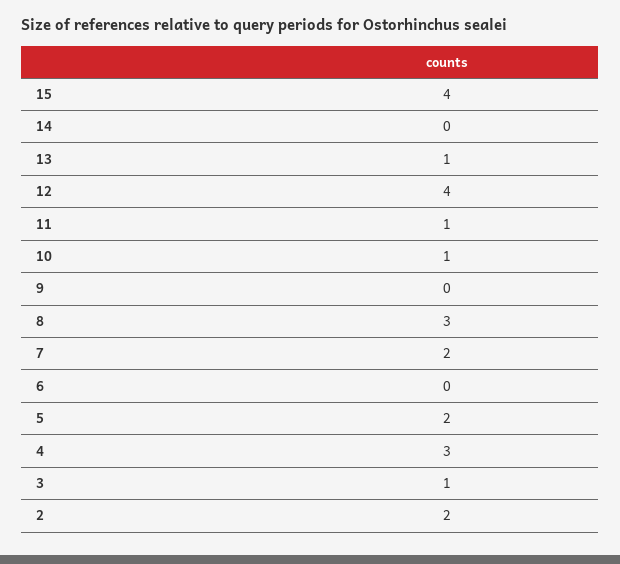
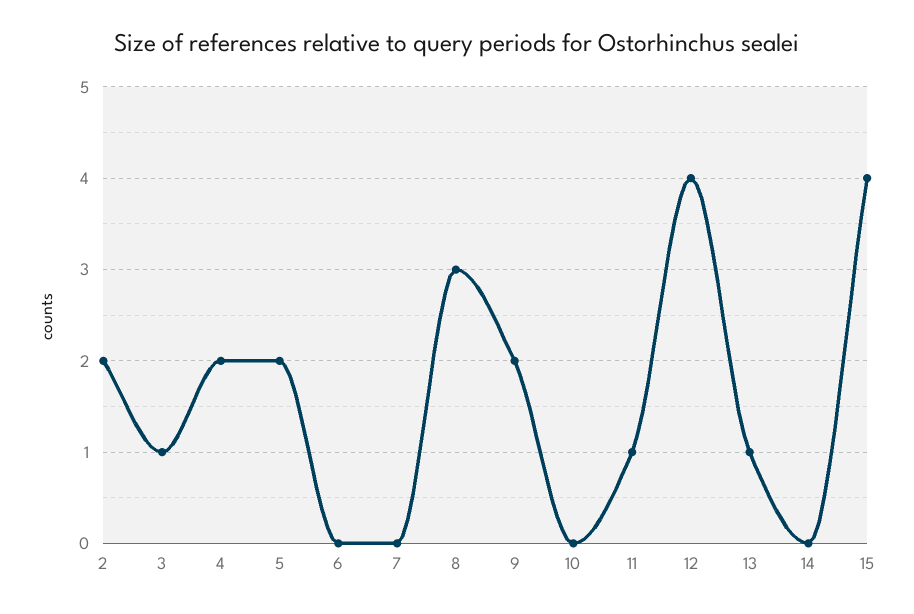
10: 1 -> 0
9: 0 -> 2
7: 2 -> 0
4: 3 -> 2

